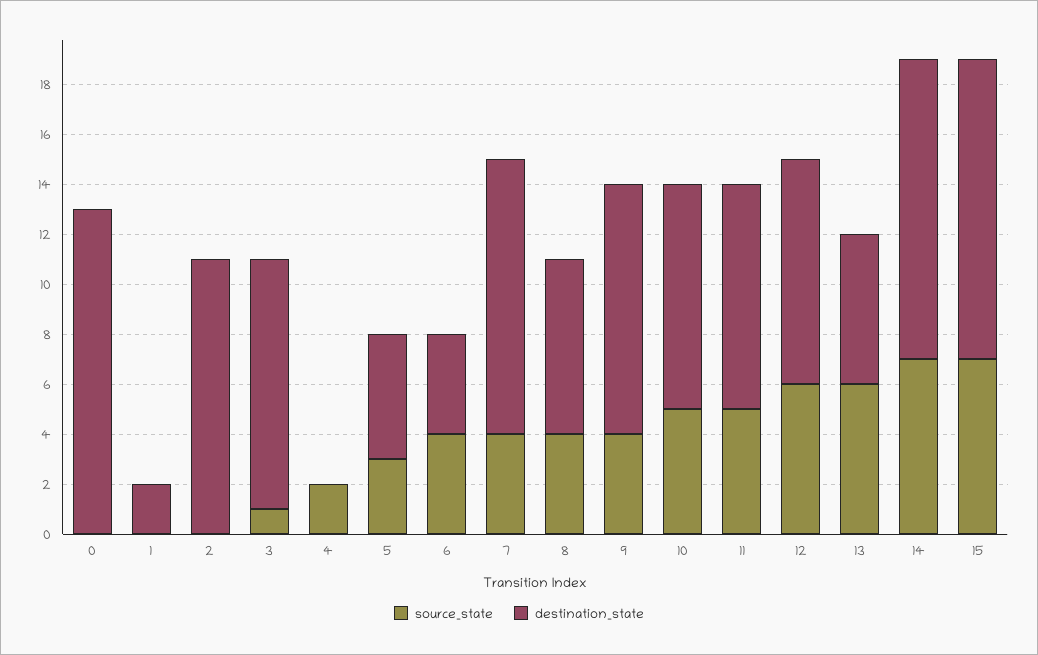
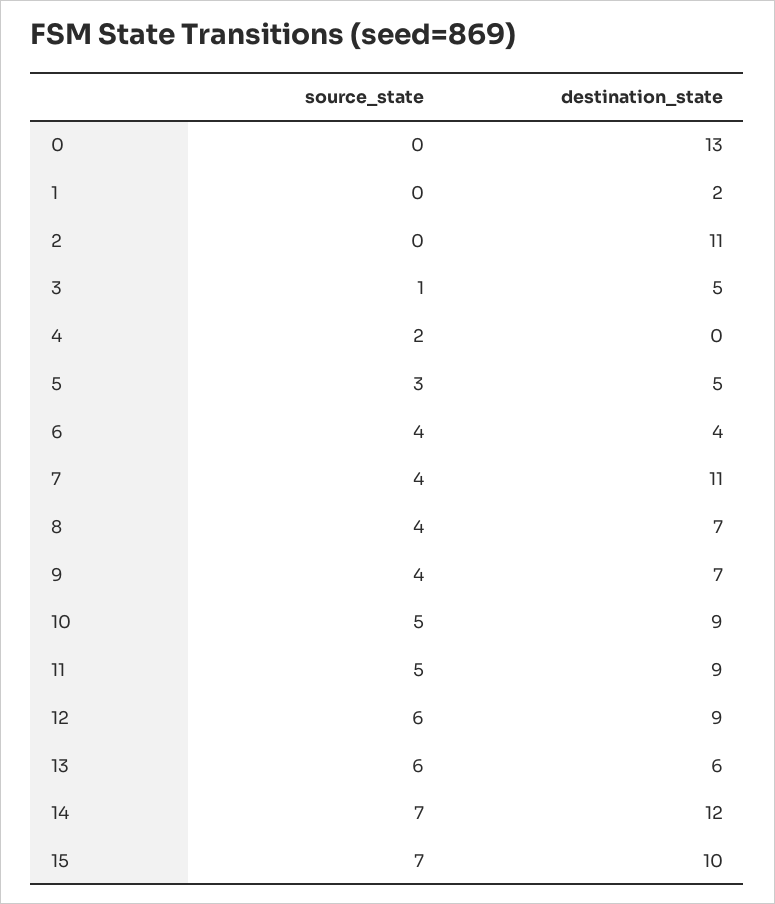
destination_state, 3: 10 -> 5
destination_state, 9: 10 -> 7
destination_state, 15: 12 -> 10

